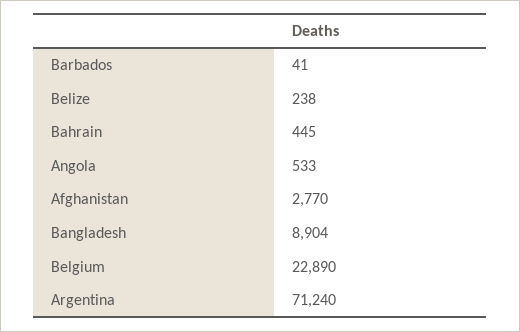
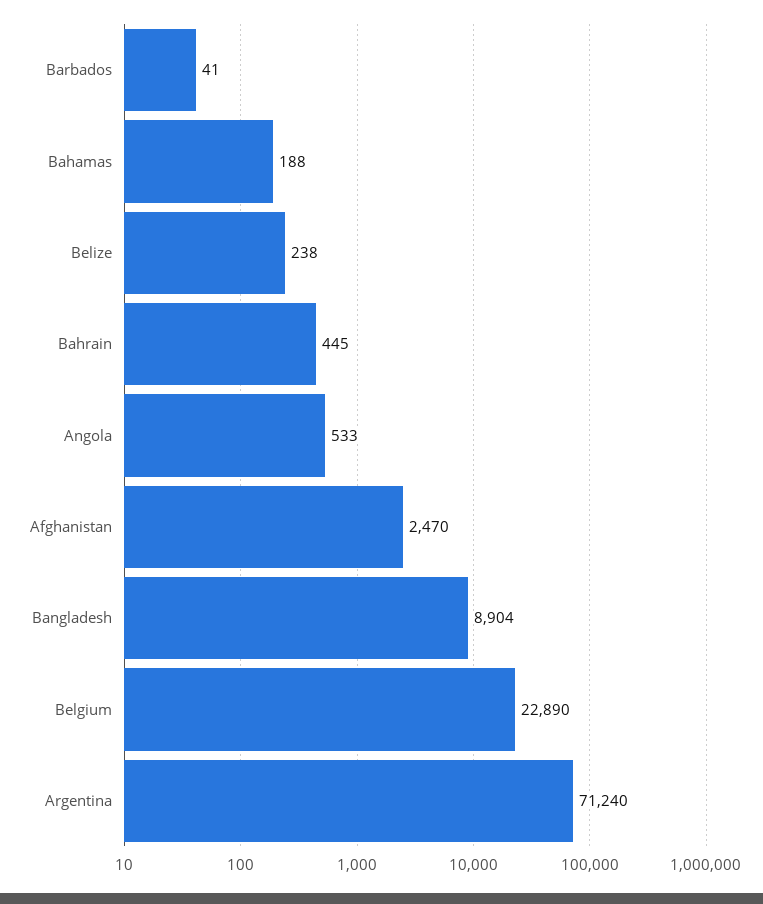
Afghanistan: 2770 -> 2470
Bahamas: none -> 188

